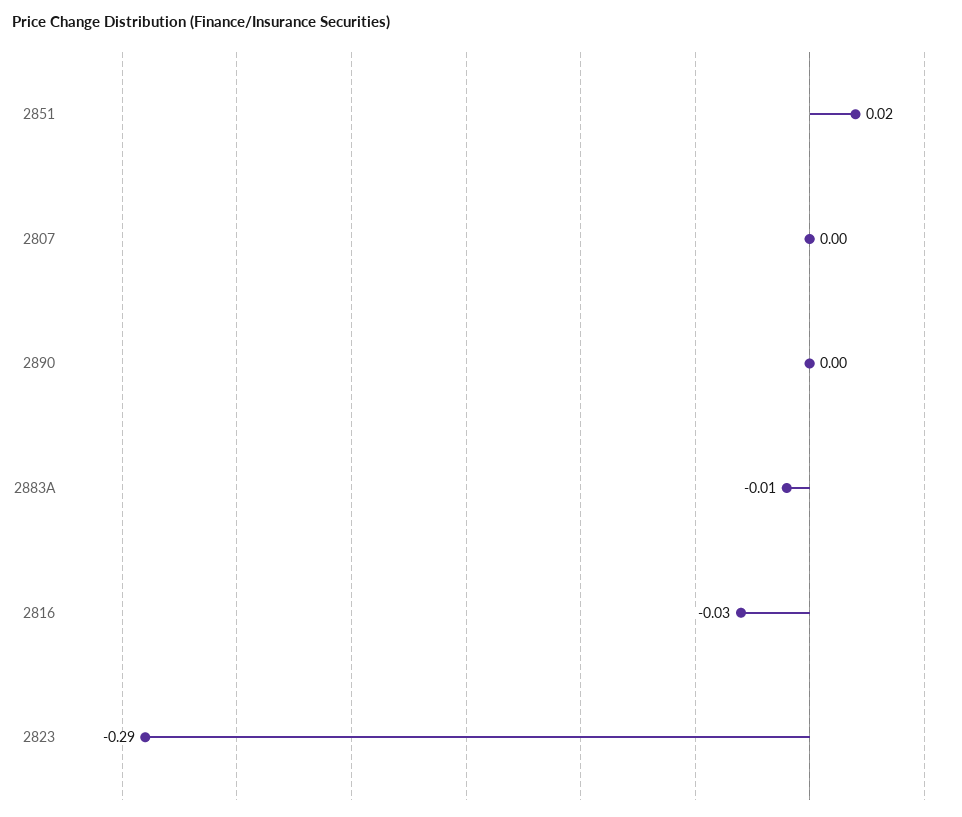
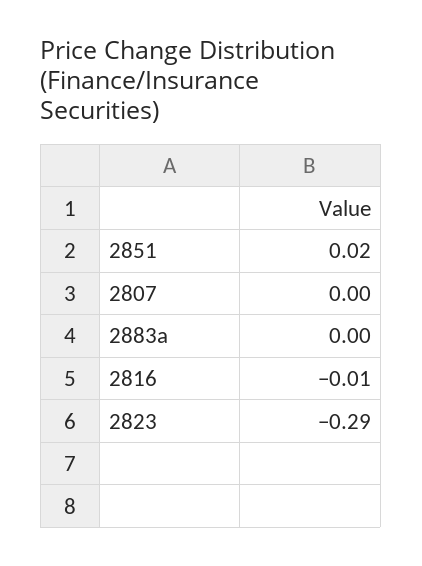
2890: 0 -> none
2883A: -0.01 -> 0
2816: -0.03 -> -0.01

